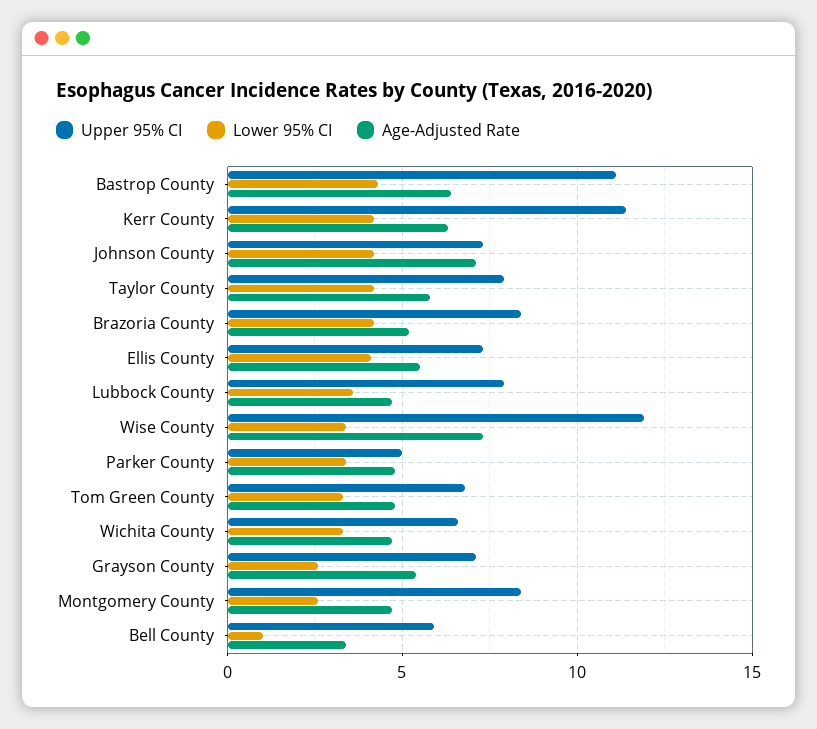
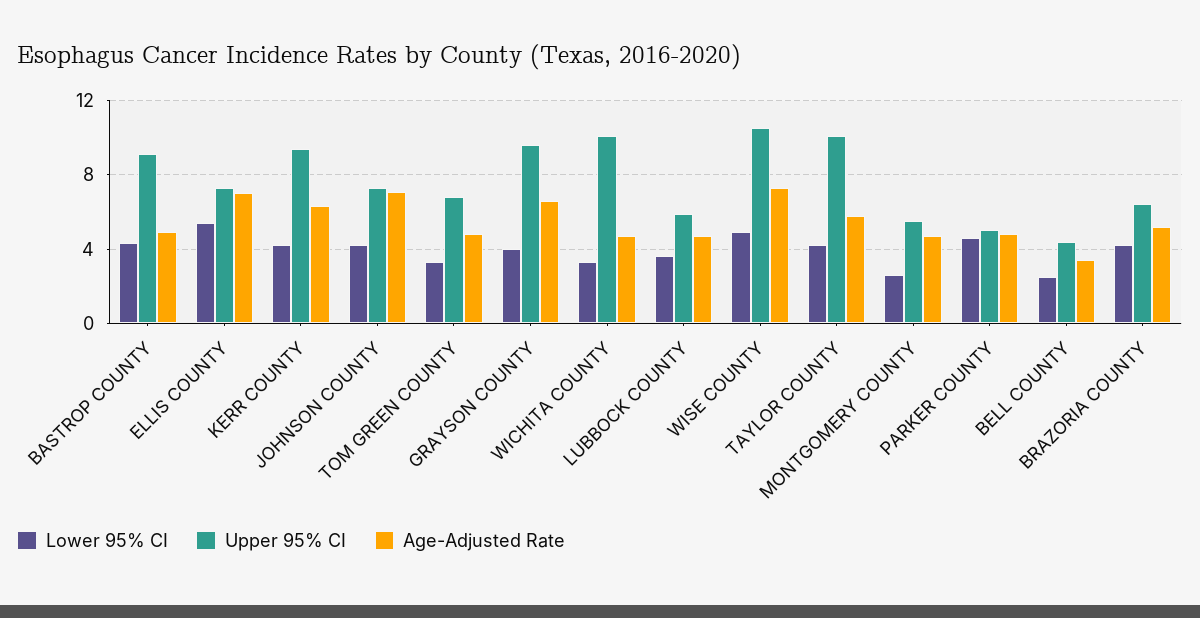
Upper 95% CI, Bastrop County: 11 -> 9
Age-Adjusted Rate, Bastrop County: 6.5 -> 5
Upper 95% CI, Kerr County: 11.5 -> 9.5
Upper 95% CI, Taylor County: 8 -> 10
Upper 95% CI, Brazoria County: 8.5 -> 6.5
Lower 95% CI, Ellis County: 4 -> 5.5
Age-Adjusted Rate, Ellis County: 5.5 -> 7
Upper 95% CI, Lubbock County: 8 -> 6
Upper 95% CI, Wise County: 12 -> 10.5
Lower 95% CI, Wise County: 3.5 -> 5
Lower 95% CI, Parker County: 3.5 -> 4.5
Upper 95% CI, Wichita County: 6.5 -> 10
Upper 95% CI, Grayson County: 7 -> 9.5
Lower 95% CI, Grayson County: 2.5 -> 4
Age-Adjusted Rate, Grayson County: 5.5 -> 6.5
Upper 95% CI, Montgomery County: 8.5 -> 5.5
Upper 95% CI, Bell County: 6 -> 4.5
Lower 95% CI, Bell County: 1 -> 2.5

